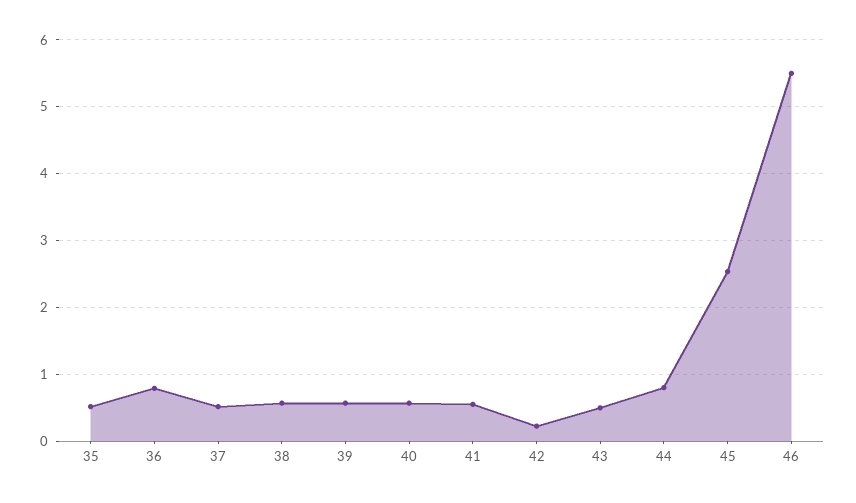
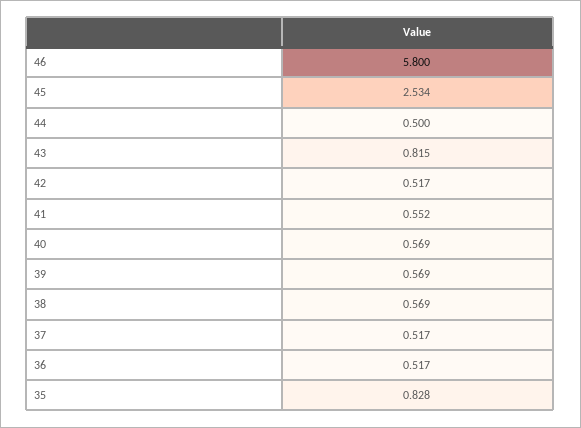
35: 0.5 -> 0.828
36: 0.8 -> 0.517
42: 0.2 -> 0.517
43: 0.5 -> 0.815
44: 0.8 -> 0.5
46: 5.5 -> 5.8

